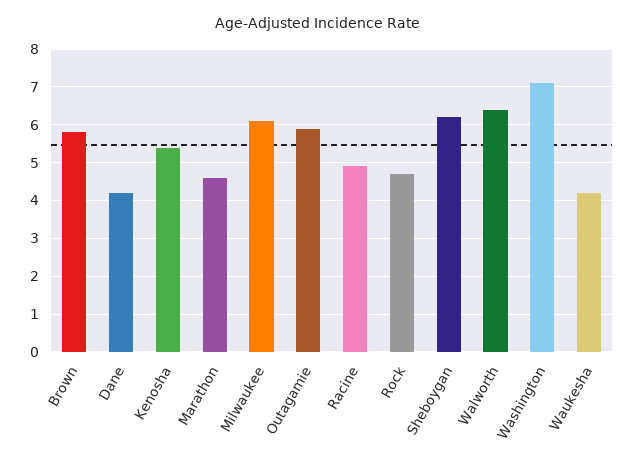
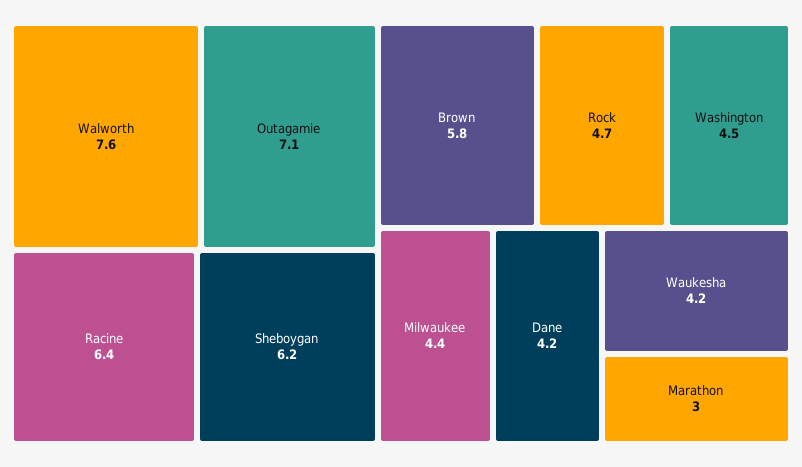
Kenosha: 5.5 -> none
Marathon: 4.5 -> 3
Milwaukee: 6 -> 4.4
Outagamie: 6 -> 7.1
Racine: 5 -> 6.4
Walworth: 6.5 -> 7.6
Washington: 7 -> 4.5

